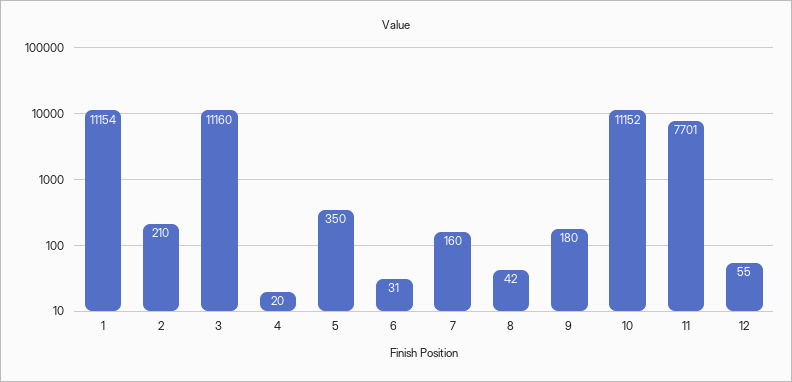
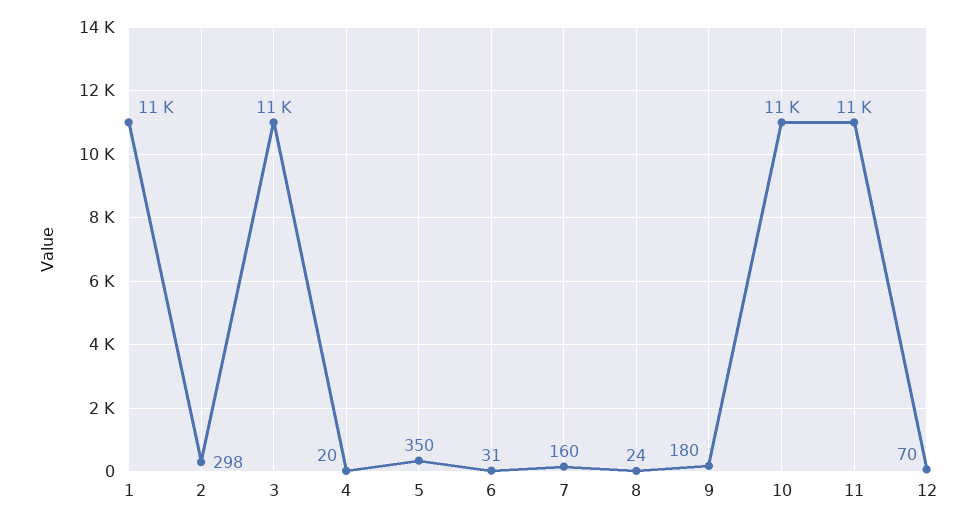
2: 210 -> 298
8: 42 -> 24
11: 7701 -> 11000
12: 55 -> 70

